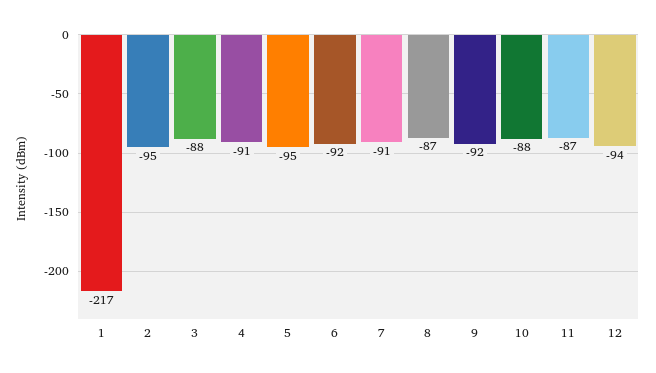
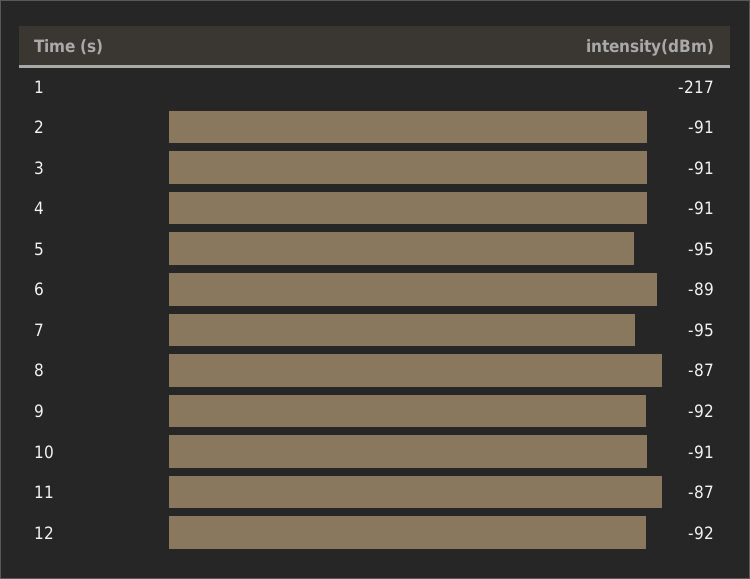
2: -95 -> -91
3: -88 -> -91
6: -92 -> -89
7: -91 -> -95
10: -88 -> -91
12: -94 -> -92

